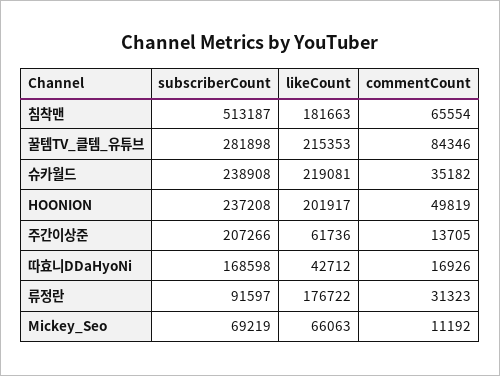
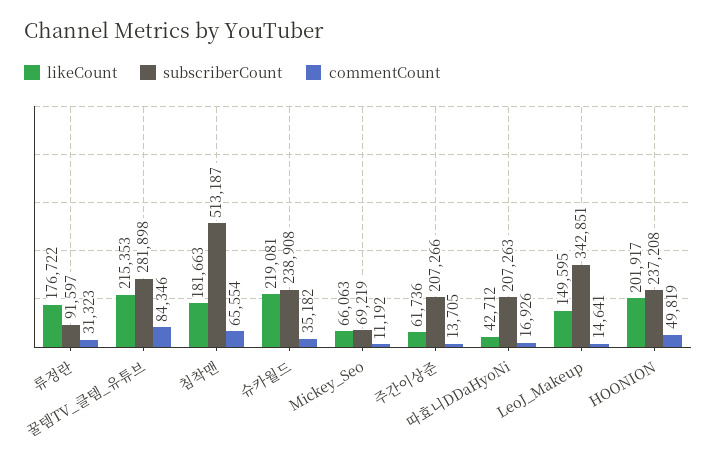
subscriberCount, 따효니DDaHyoNi: 168598 -> 207263
likeCount, LeoJ_Makeup: none -> 149595
subscriberCount, LeoJ_Makeup: none -> 342851
commentCount, LeoJ_Makeup: none -> 14641

